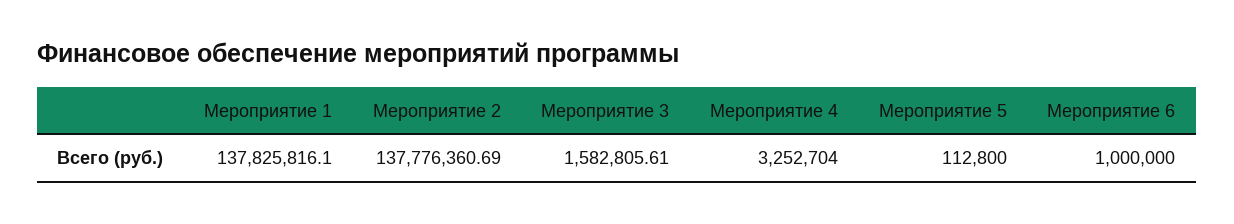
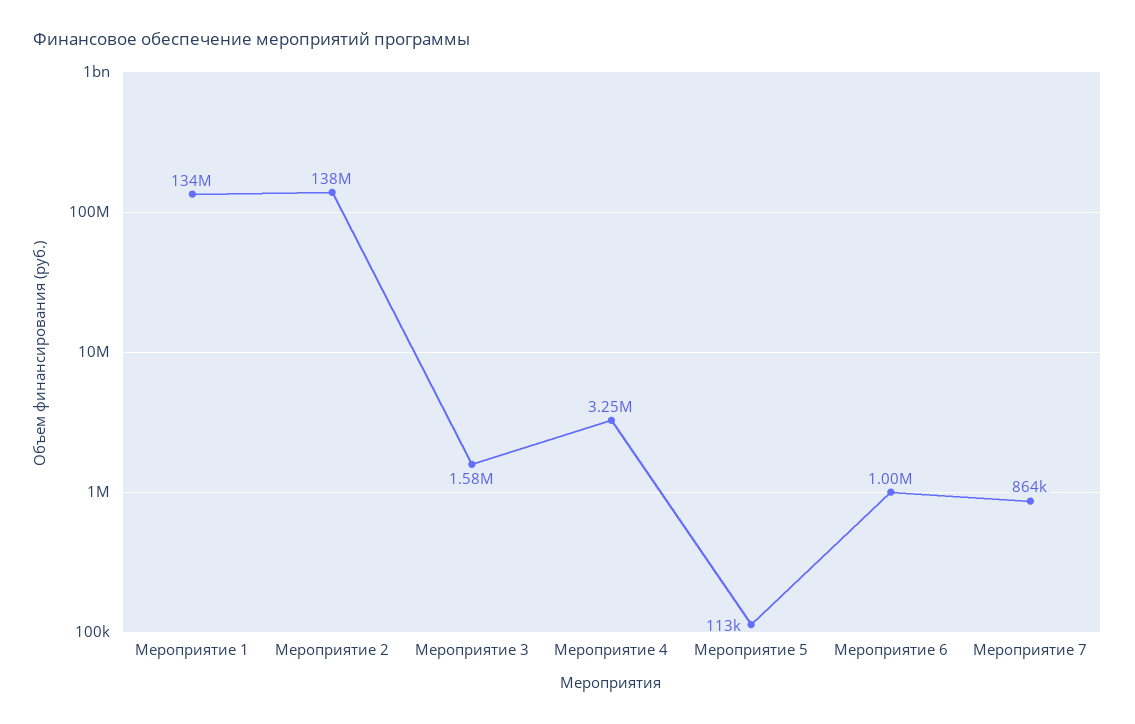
Мероприятие 1: 137825816.1 -> 134000000
Мероприятие 7: none -> 864000

